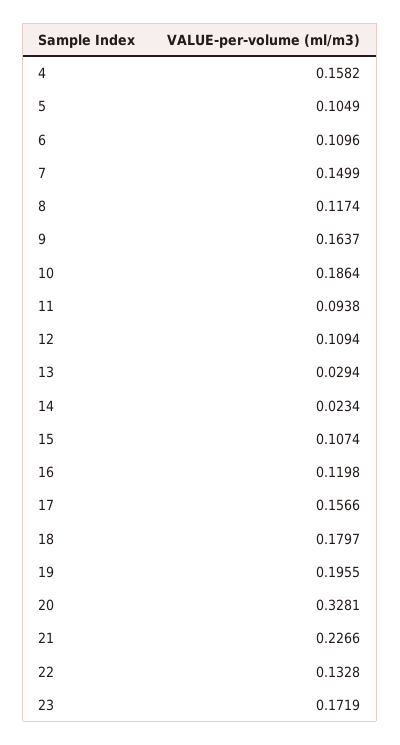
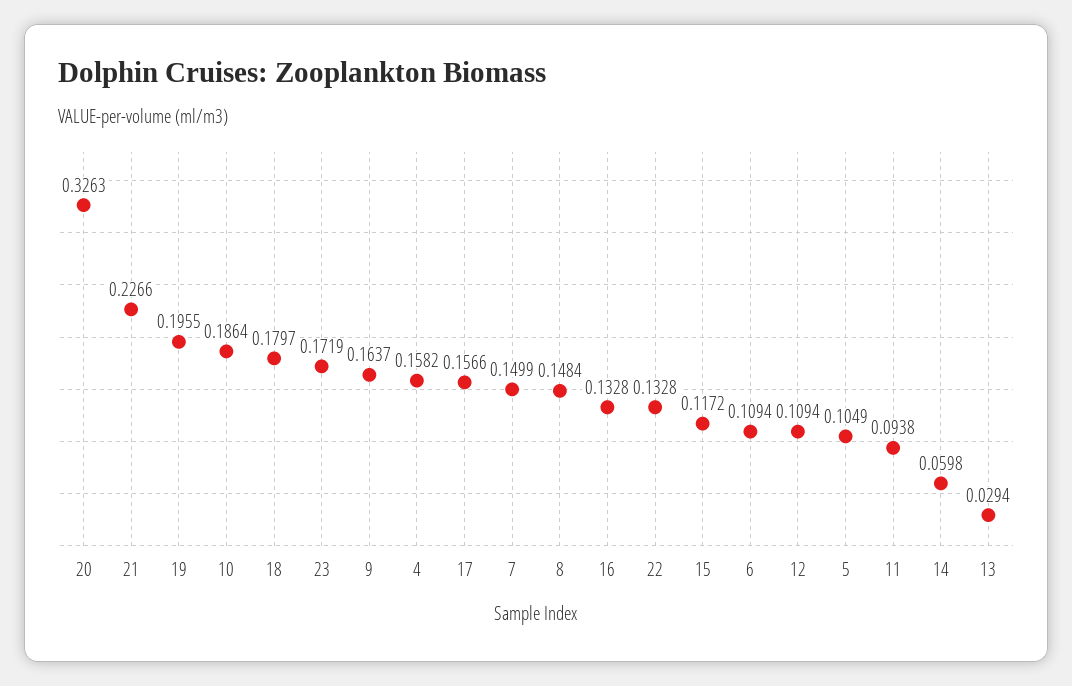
6: 0.1096 -> 0.1094
8: 0.1174 -> 0.1484
14: 0.0234 -> 0.0598
15: 0.1074 -> 0.1172
16: 0.1198 -> 0.1328
20: 0.3281 -> 0.3263

